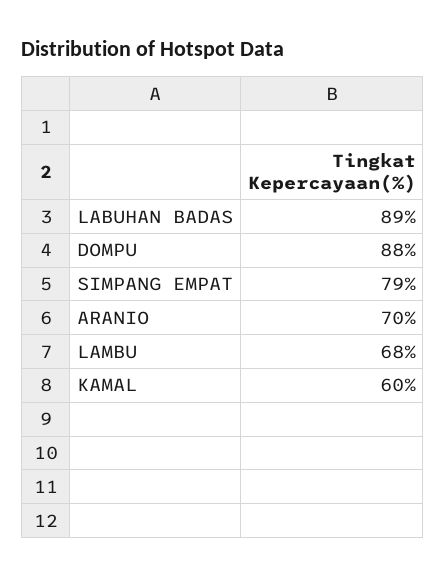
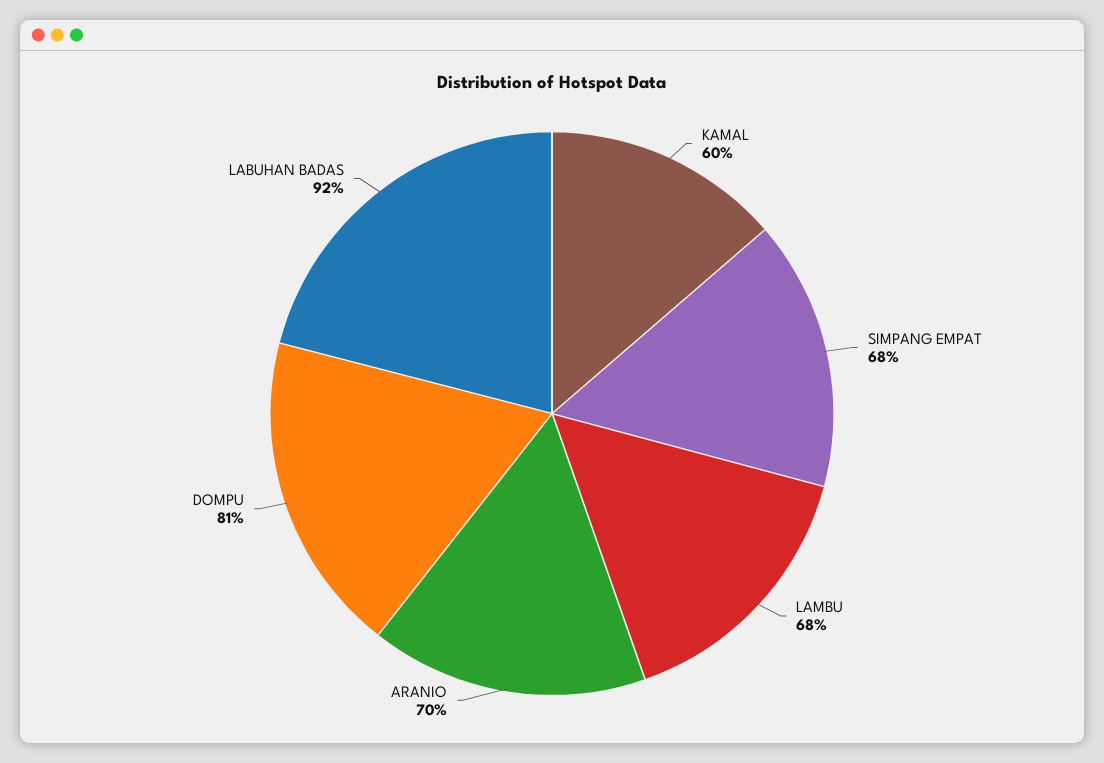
LABUHAN BADAS: 89 -> 92
DOMPU: 88 -> 81
SIMPANG EMPAT: 79 -> 68

